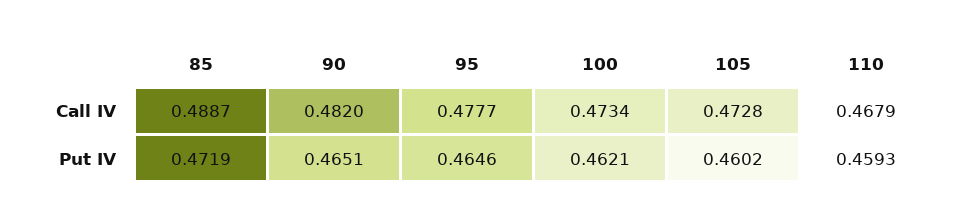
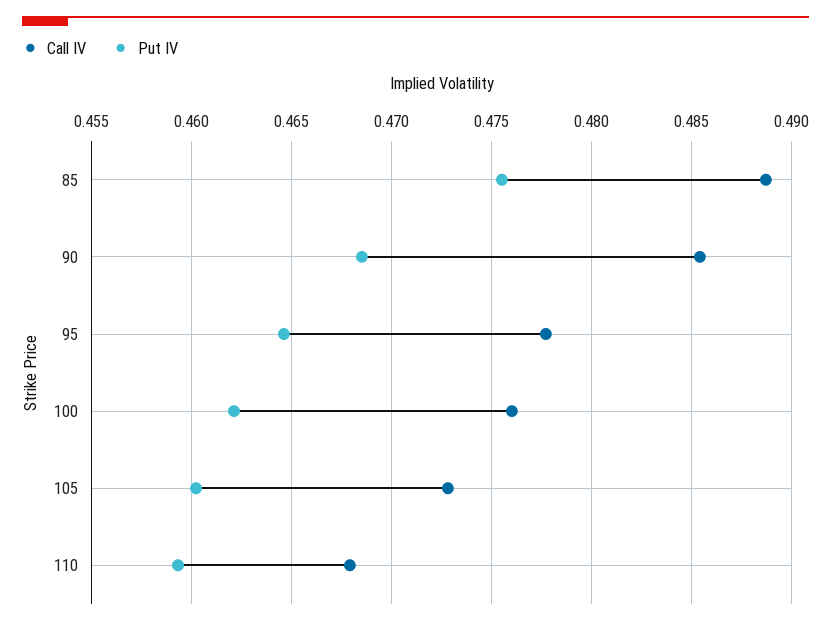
Call IV, 90: 0.482 -> 0.4855
Call IV, 100: 0.4734 -> 0.476
Put IV, 85: 0.4719 -> 0.4755
Put IV, 90: 0.4651 -> 0.4685

